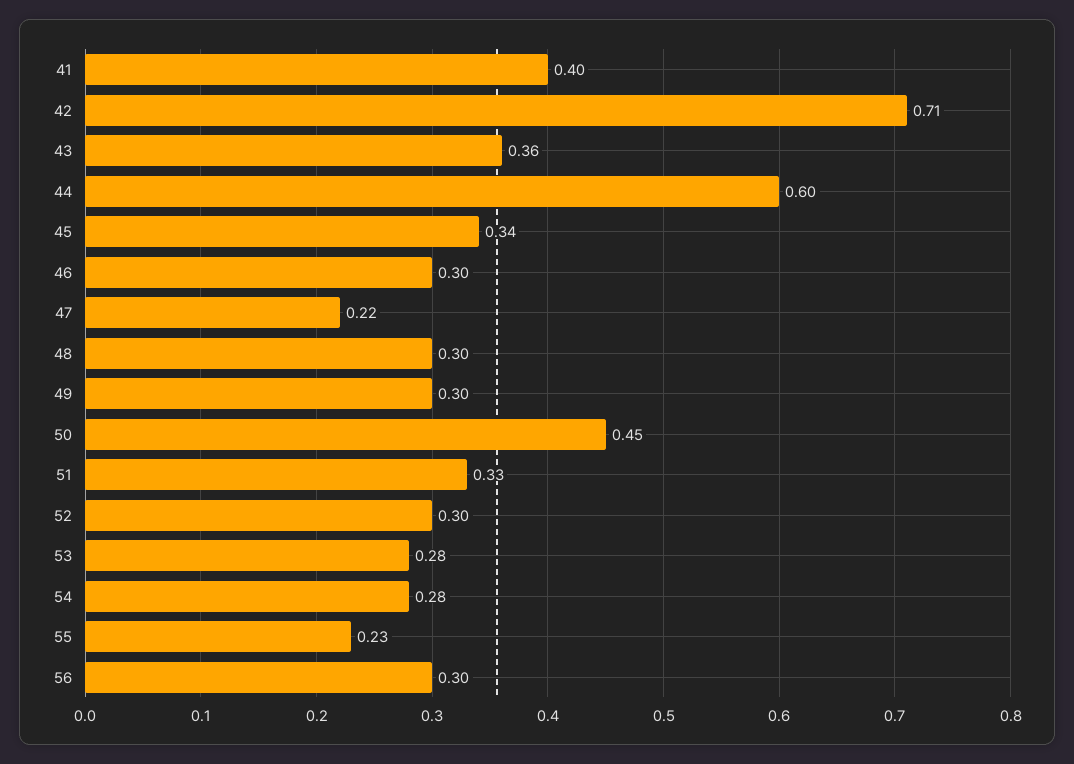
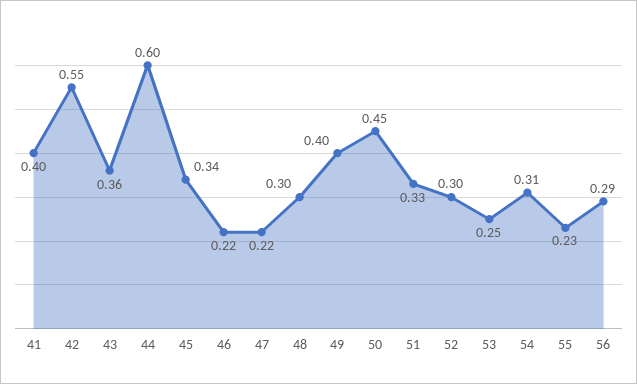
42: 0.71 -> 0.55
46: 0.3 -> 0.22
49: 0.3 -> 0.4
53: 0.28 -> 0.25
54: 0.28 -> 0.31
56: 0.3 -> 0.29

